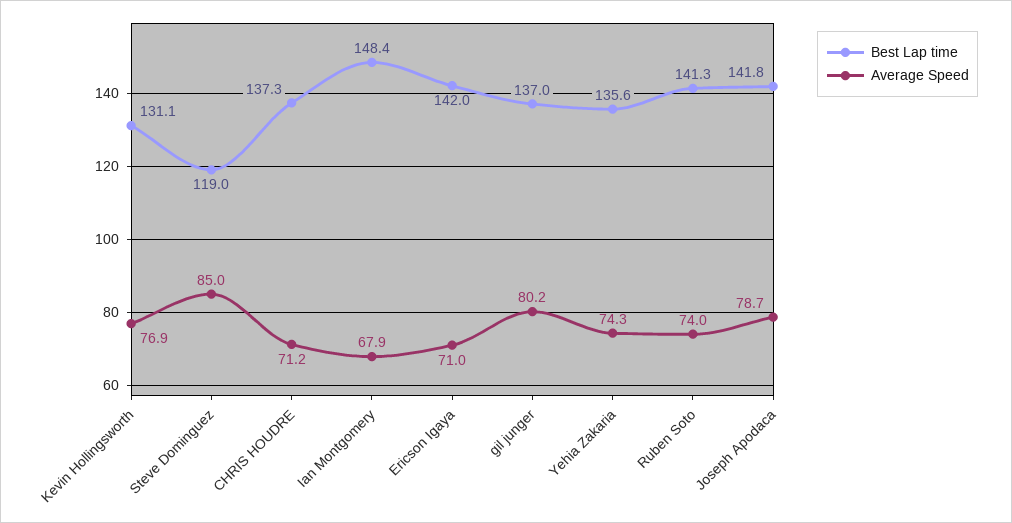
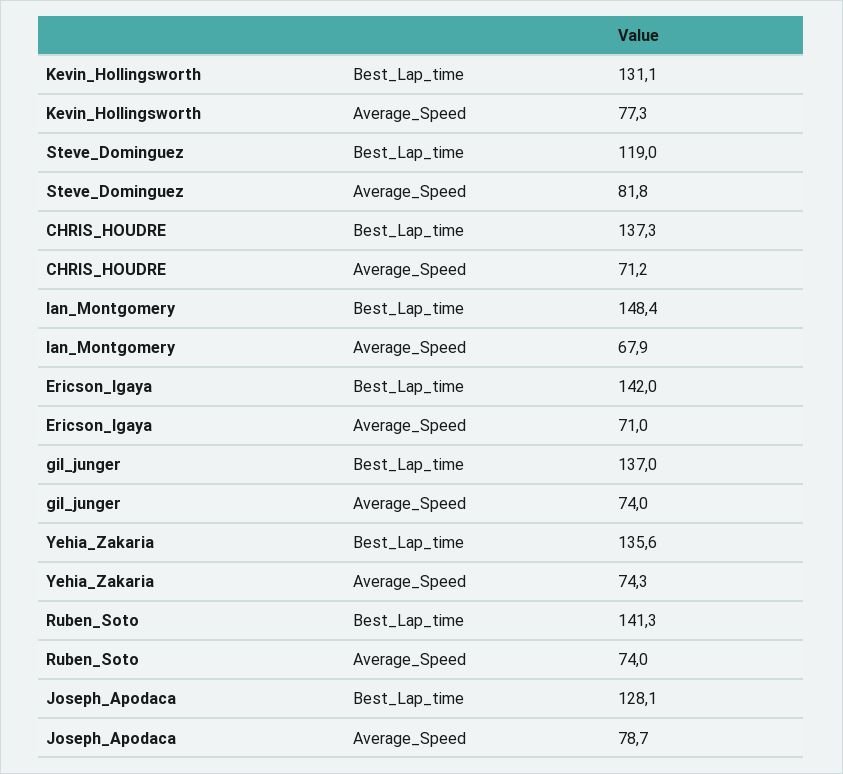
Average Speed, Kevin Hollingsworth: 76.9 -> 77.3
Average Speed, Steve Dominguez: 85 -> 81.8
Average Speed, gil junger: 80.2 -> 74
Best Lap time, Joseph Apodaca: 141.8 -> 128.1

